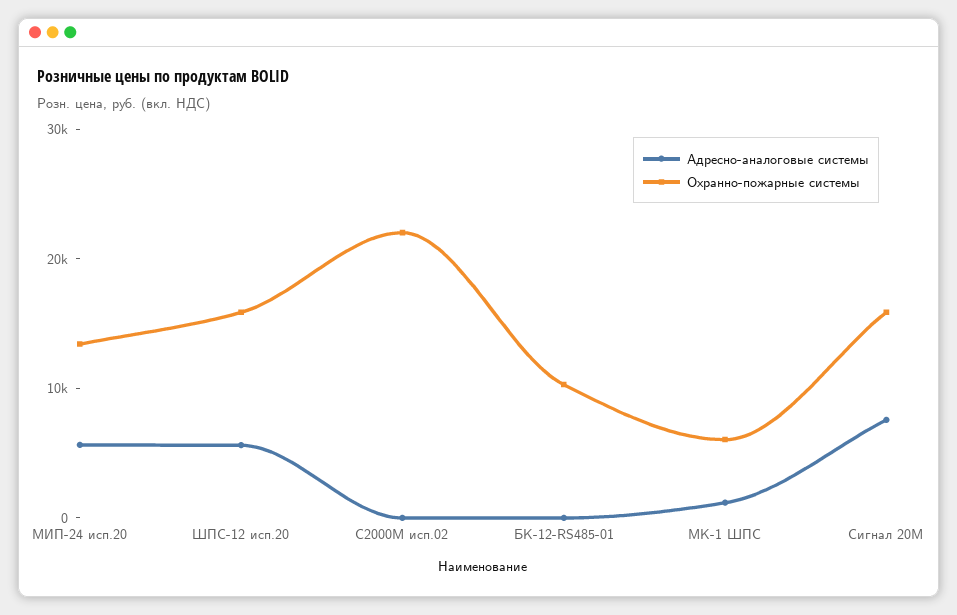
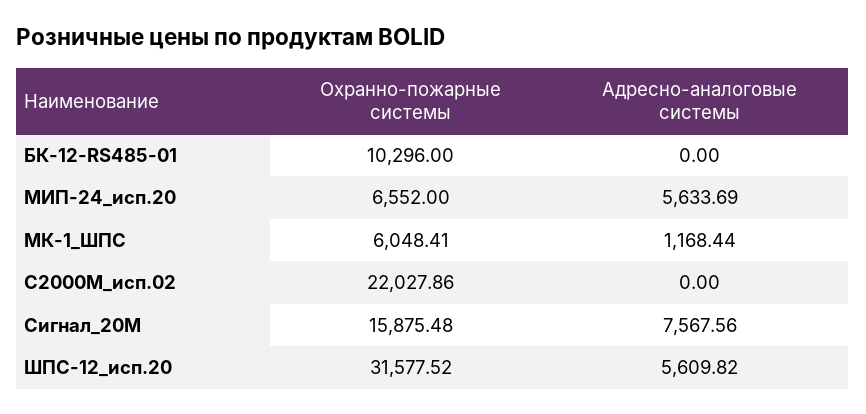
Охранно-пожарные системы, МИП-24 исп.20: 14000 -> 6552
Охранно-пожарные системы, ШПС-12 исп.20: 16000 -> 31577.52

